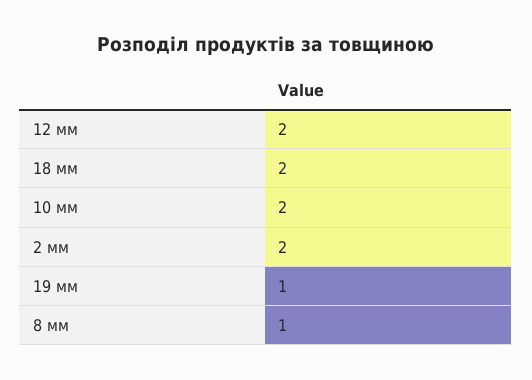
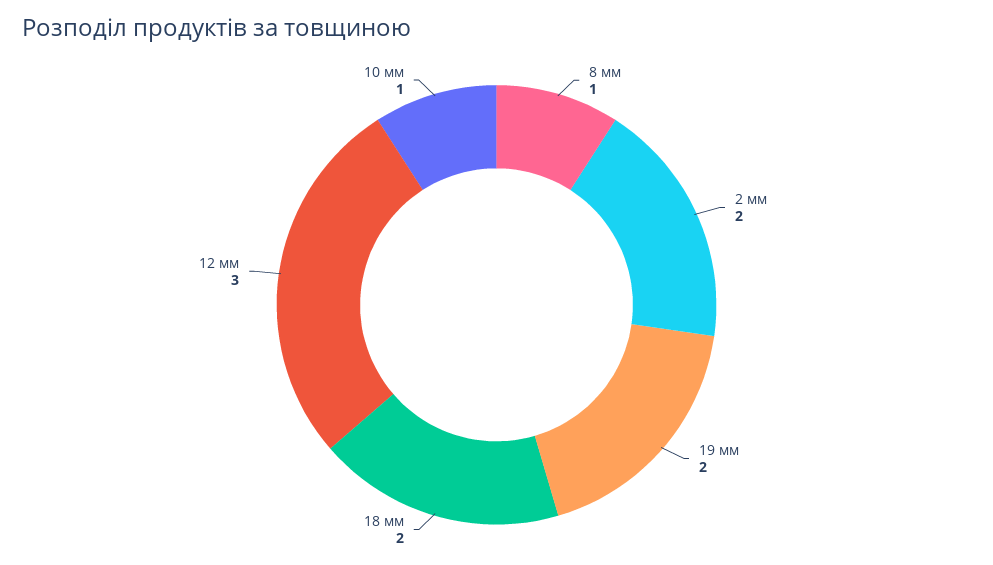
12 мм: 2 -> 3
10 мм: 2 -> 1
19 мм: 1 -> 2

